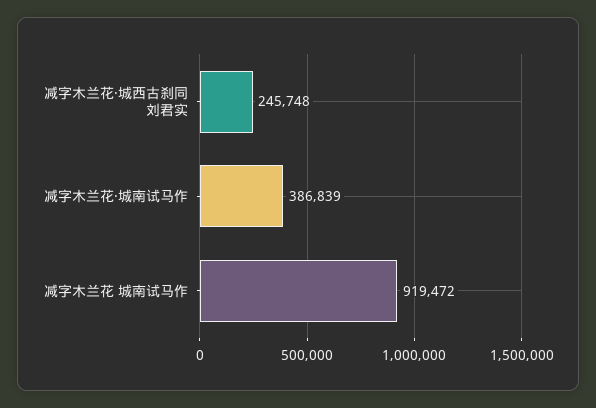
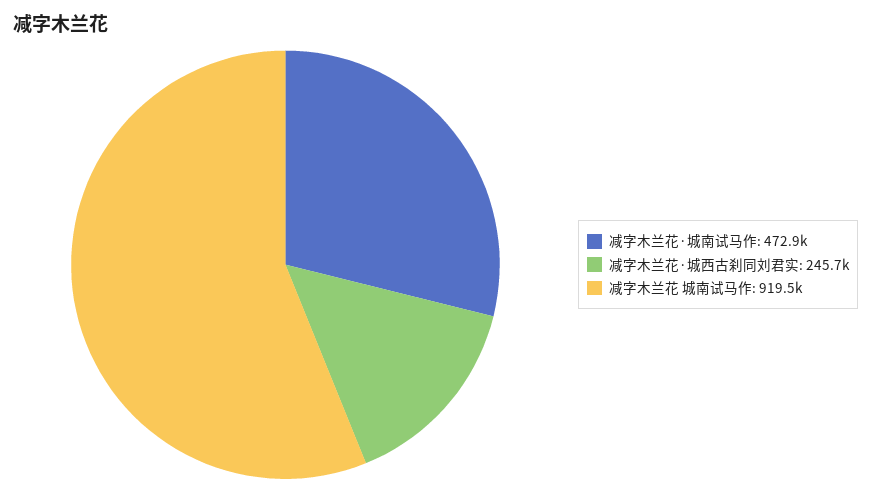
减字木兰花·城南试马作: 386839 -> 472900

